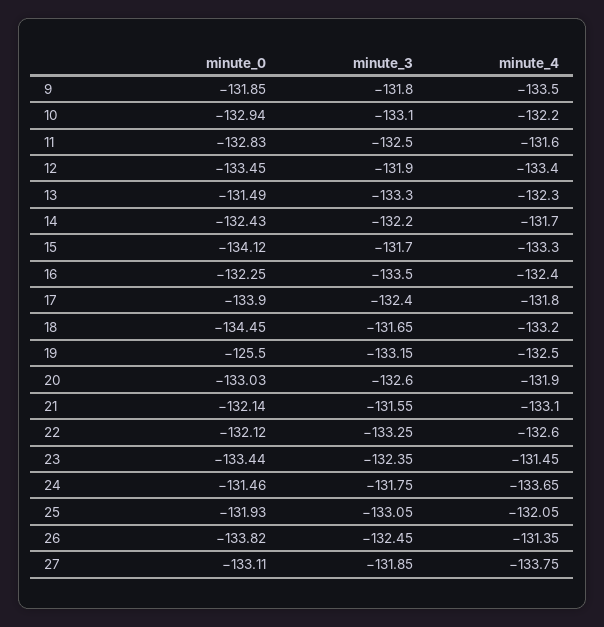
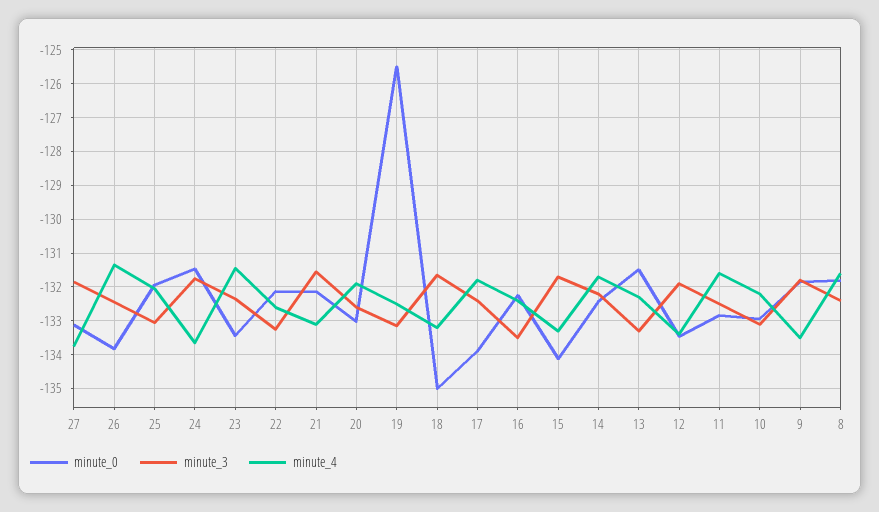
minute_0, 18: -134.45 -> -135
minute_0, 8: none -> -131.8
minute_3, 8: none -> -132.4
minute_4, 8: none -> -131.6

